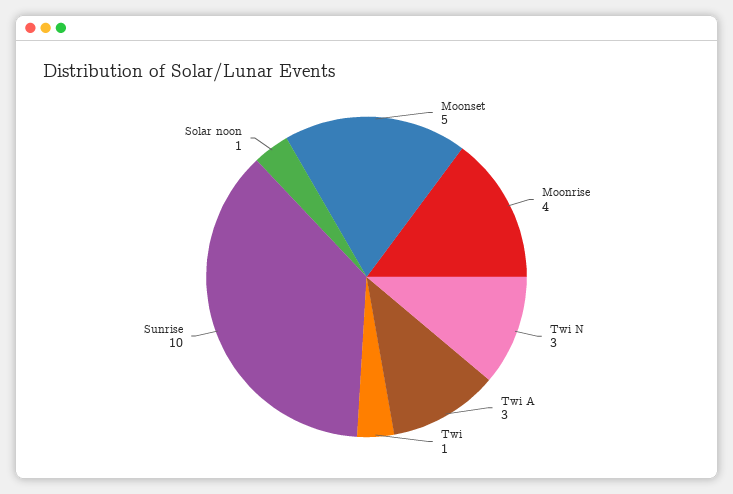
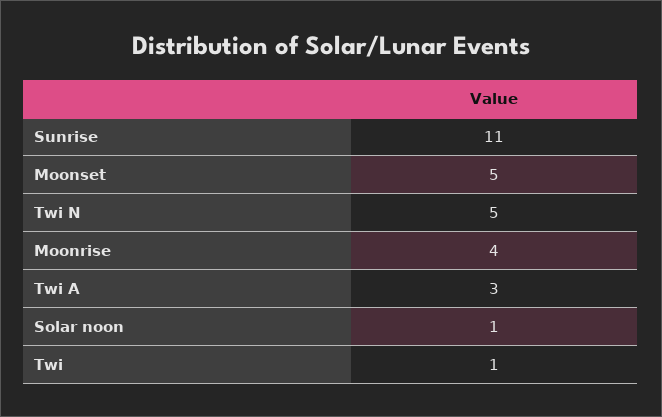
Twi N: 3 -> 5
Sunrise: 10 -> 11

